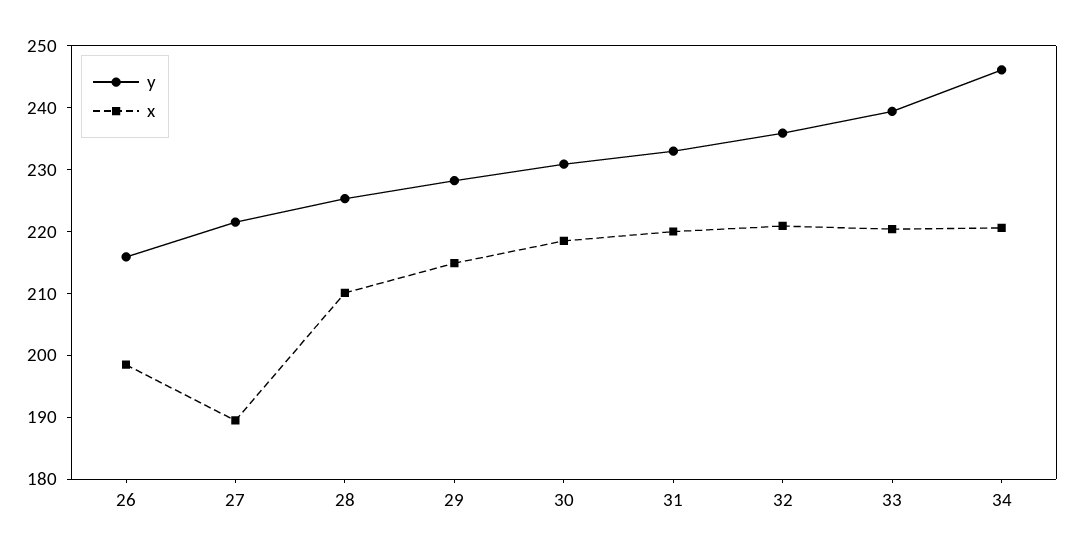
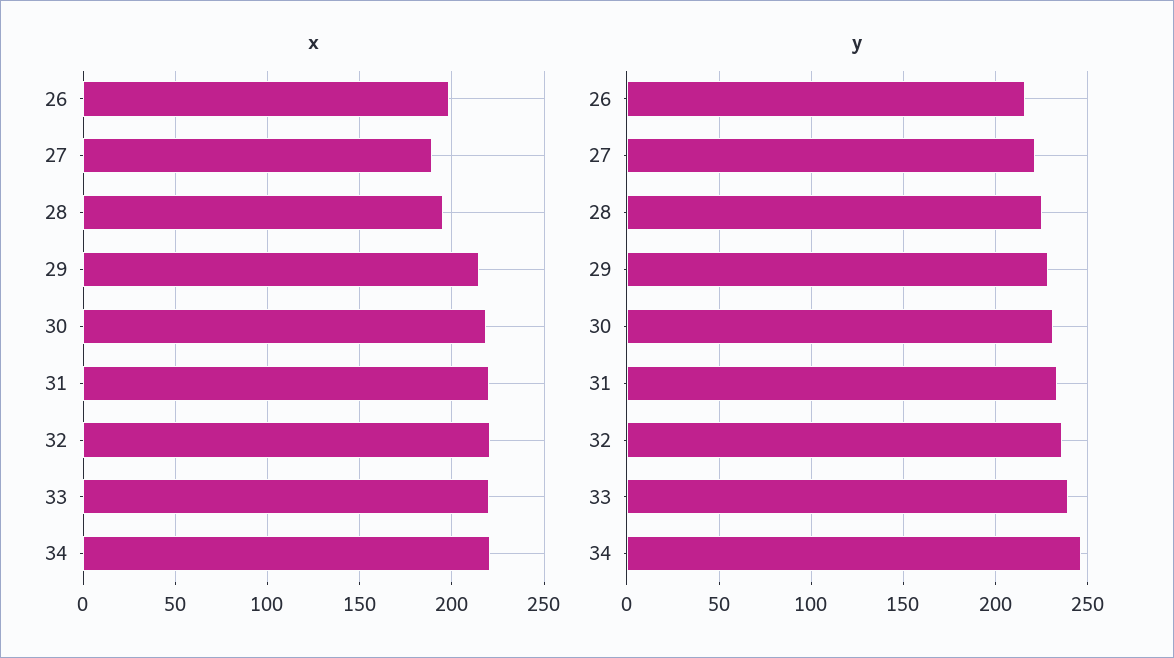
x, 28: 210 -> 195

